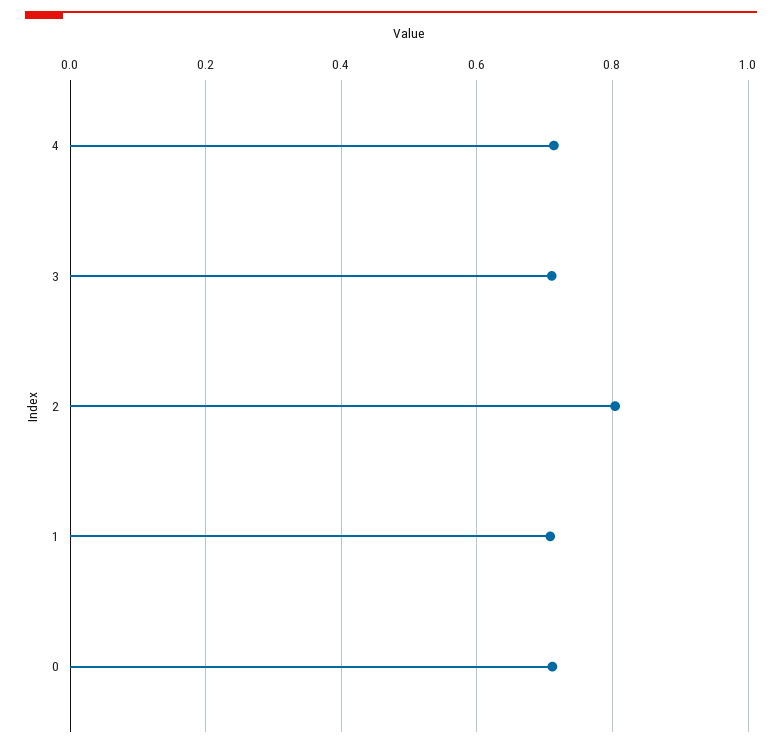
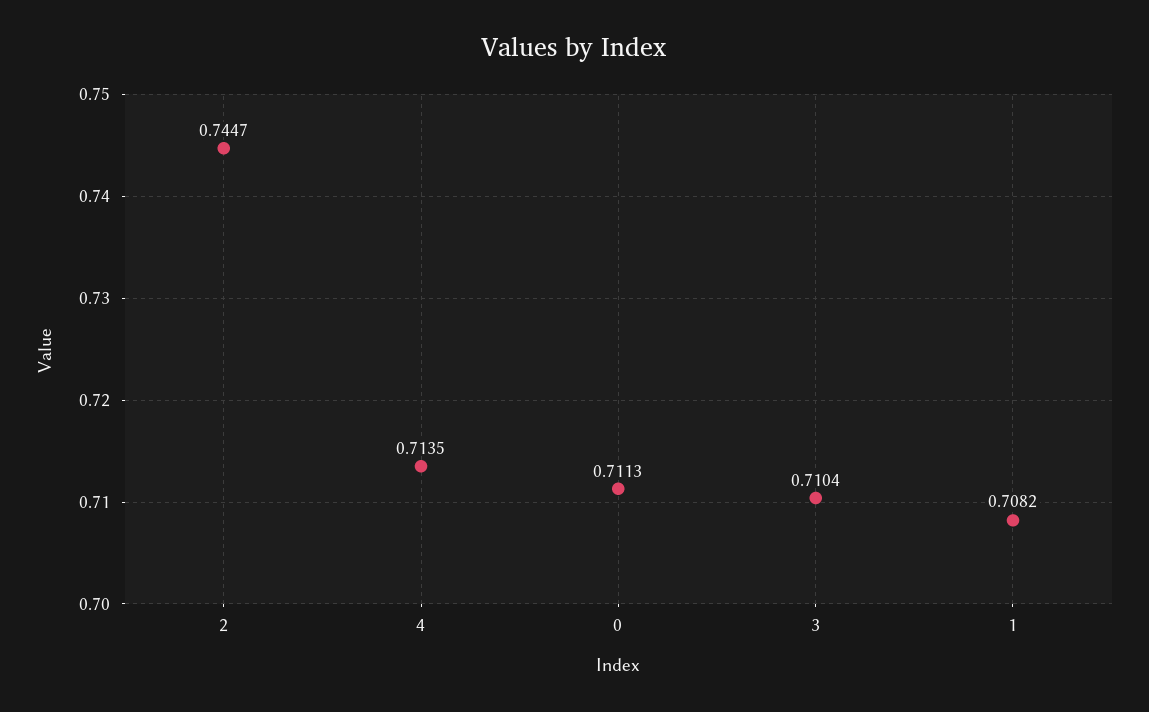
2: 0.8 -> 0.7447

